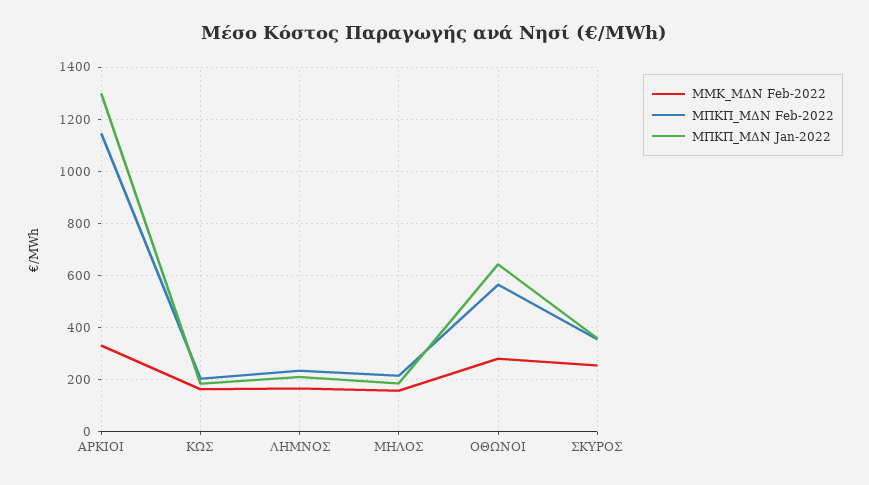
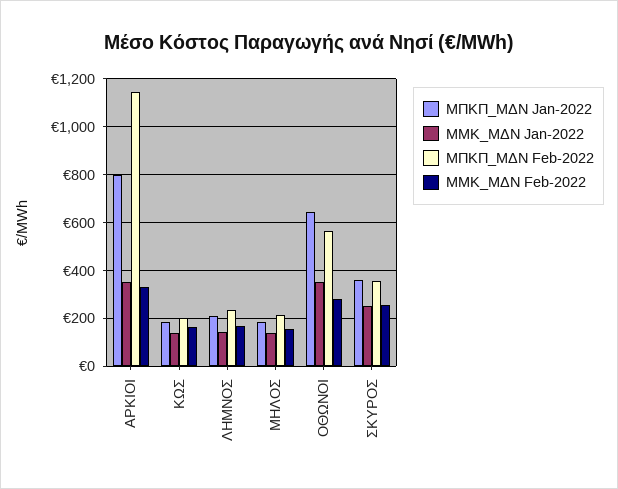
ΜΠΚΠ_ΜΔΝ Jan-2022, ΑΡΚΙΟΙ: 1300 -> 800
ΜΜΚ_ΜΔΝ Jan-2022, ΑΡΚΙΟΙ: none -> 350
ΜΜΚ_ΜΔΝ Jan-2022, ΚΩΣ: none -> 150
ΜΜΚ_ΜΔΝ Jan-2022, ΛΗΜΝΟΣ: none -> 150
ΜΜΚ_ΜΔΝ Jan-2022, ΜΗΛΟΣ: none -> 150
ΜΜΚ_ΜΔΝ Jan-2022, ΟΘΩΝΟΙ: none -> 350
ΜΜΚ_ΜΔΝ Jan-2022, ΣΚΥΡΟΣ: none -> 250

